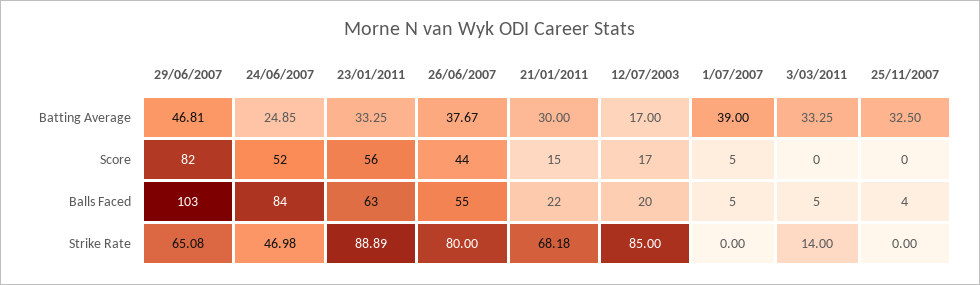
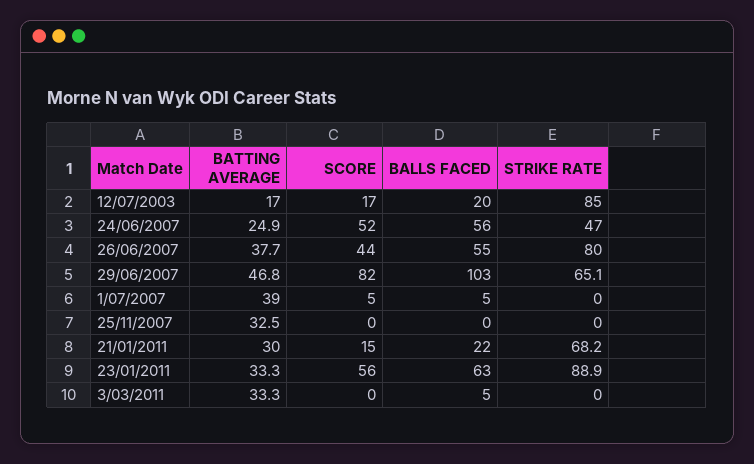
24/06/2007, Balls Faced: 84 -> 56
25/11/2007, Balls Faced: 4 -> 0
3/03/2011, Strike Rate: 14 -> 0

